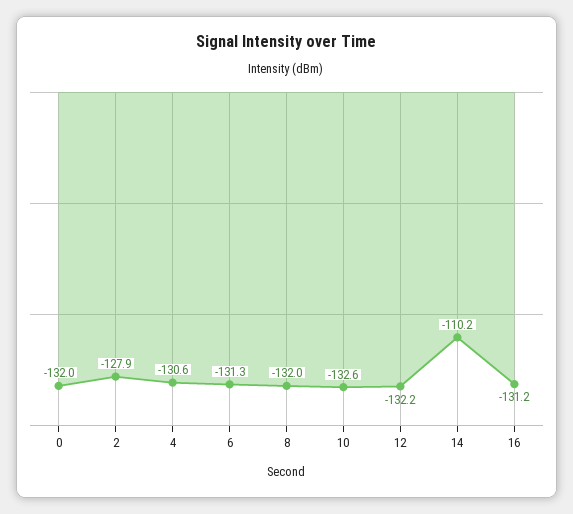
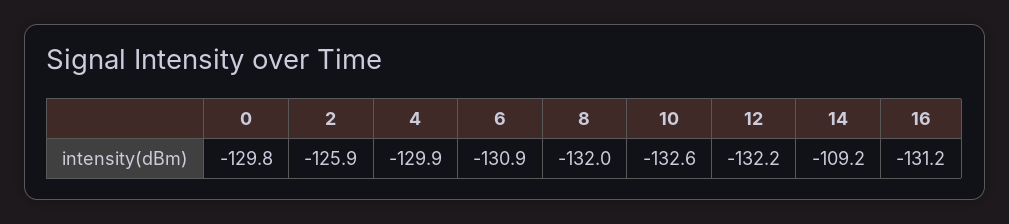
0: -132 -> -129.8
2: -127.9 -> -125.9
4: -130.6 -> -129.9
6: -131.3 -> -130.9
14: -110.2 -> -109.2

